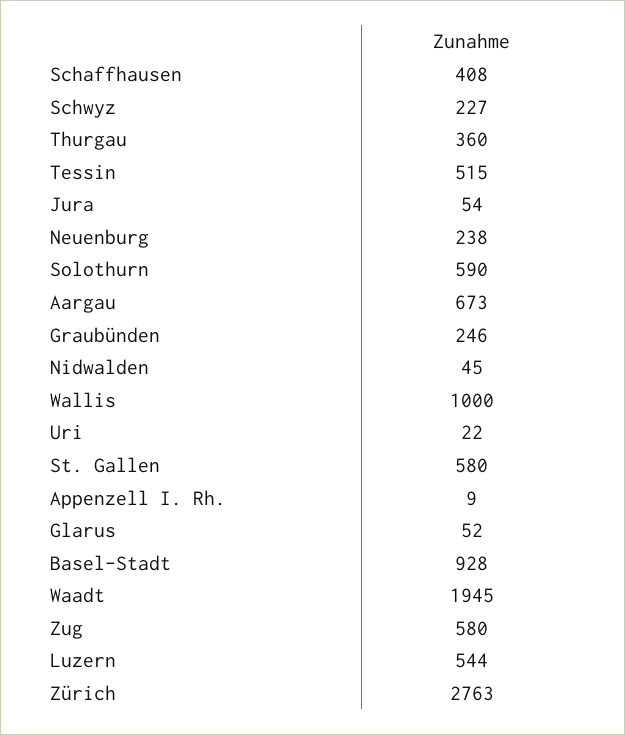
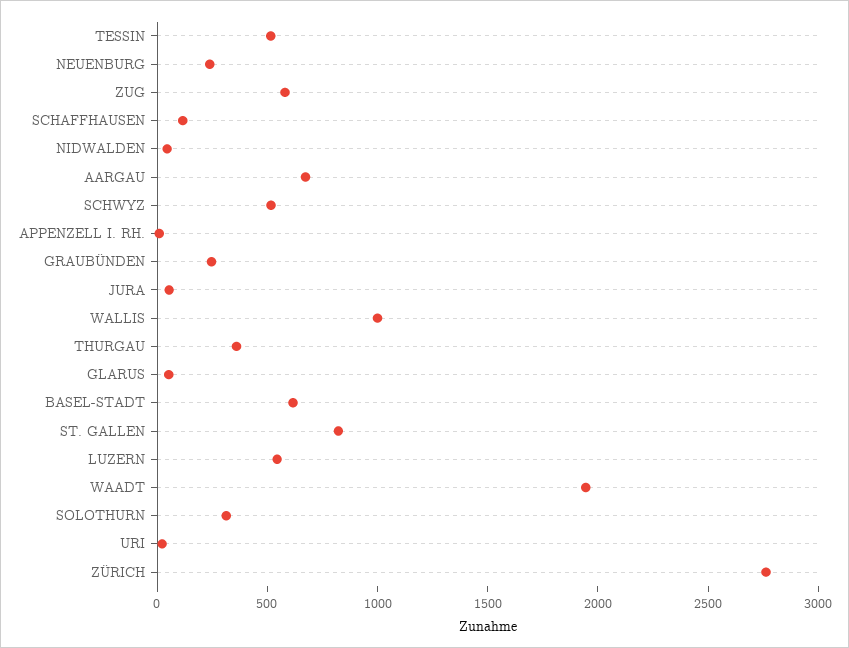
Schaffhausen: 408 -> 100
Schwyz: 227 -> 500
Solothurn: 590 -> 300
St. Gallen: 580 -> 800
Basel-Stadt: 928 -> 600

